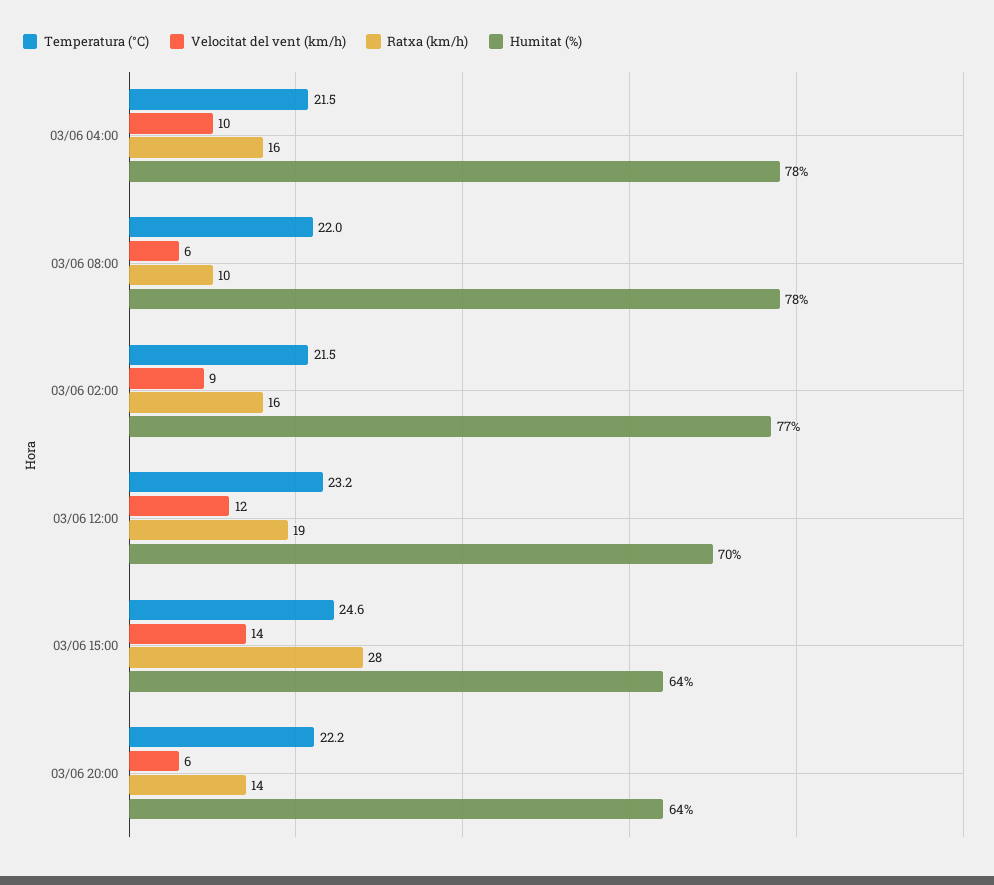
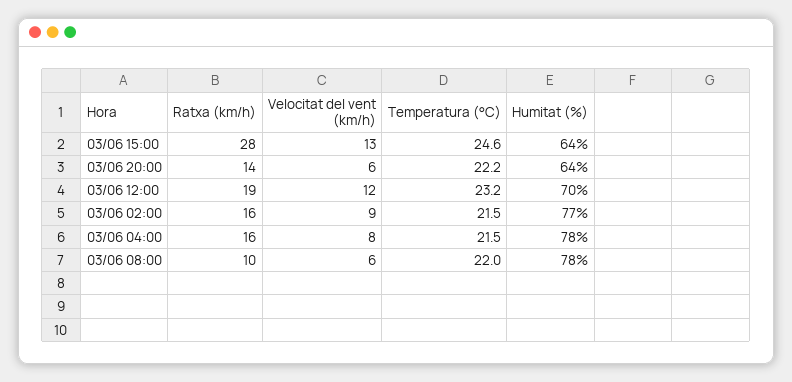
Velocitat del vent (km/h), 03/06 04:00: 10 -> 8
Velocitat del vent (km/h), 03/06 15:00: 14 -> 13

